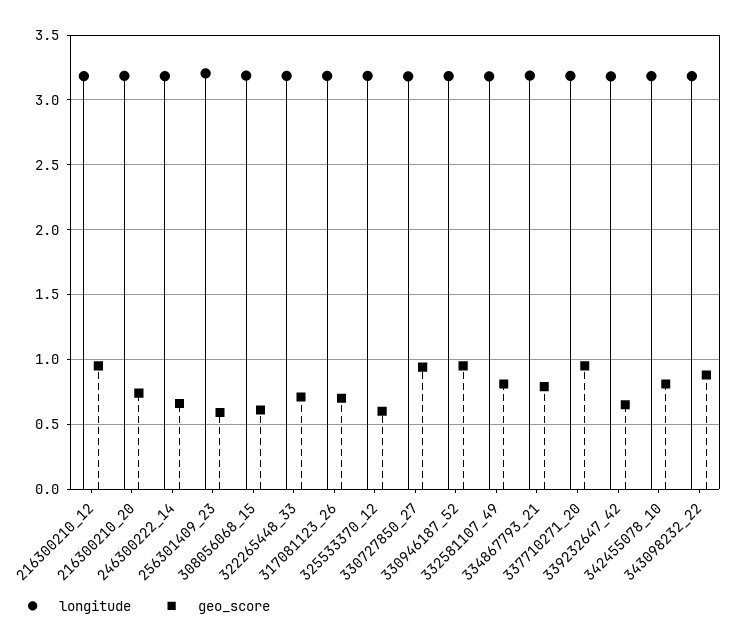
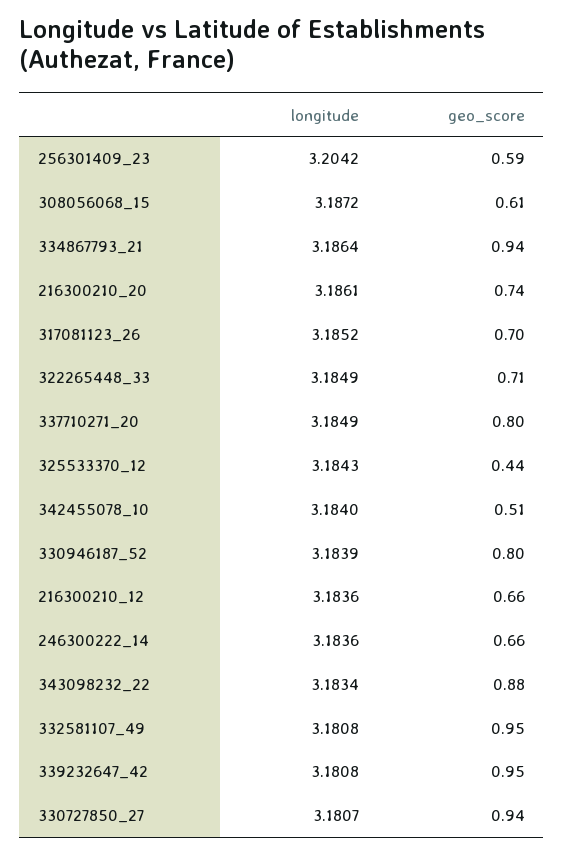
geo_score, 216300210_12: 0.95 -> 0.66
geo_score, 325533370_12: 0.6 -> 0.44
geo_score, 330946187_52: 0.95 -> 0.8
geo_score, 332581107_49: 0.8 -> 0.95
geo_score, 334867793_21: 0.8 -> 0.94
geo_score, 337710271_20: 0.95 -> 0.8
geo_score, 339232647_42: 0.65 -> 0.95
geo_score, 342455078_10: 0.8 -> 0.51

